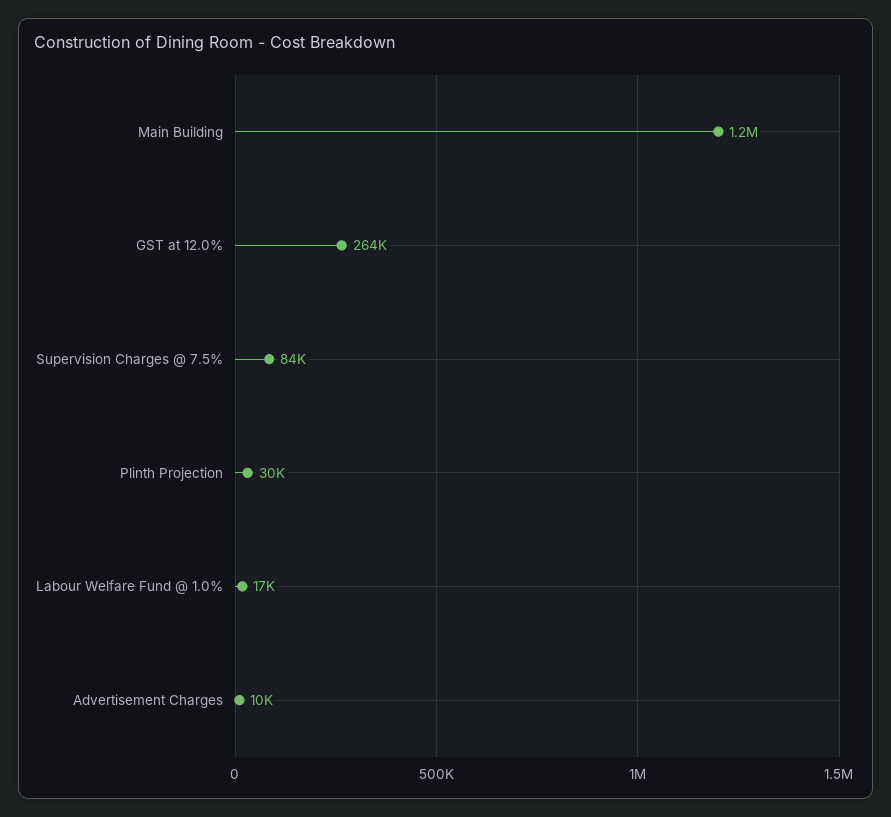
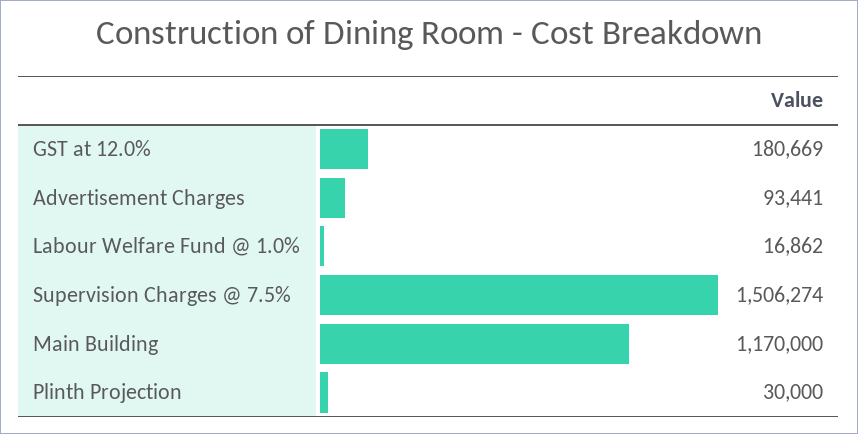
GST at 12.0%: 264000 -> 180669
Supervision Charges @ 7.5%: 84000 -> 1506274
Advertisement Charges: 10000 -> 93441

